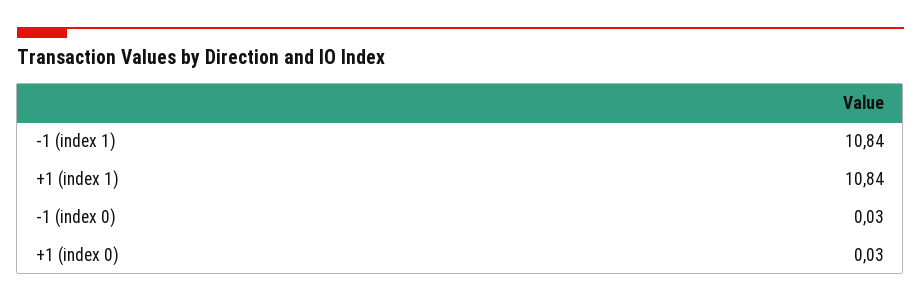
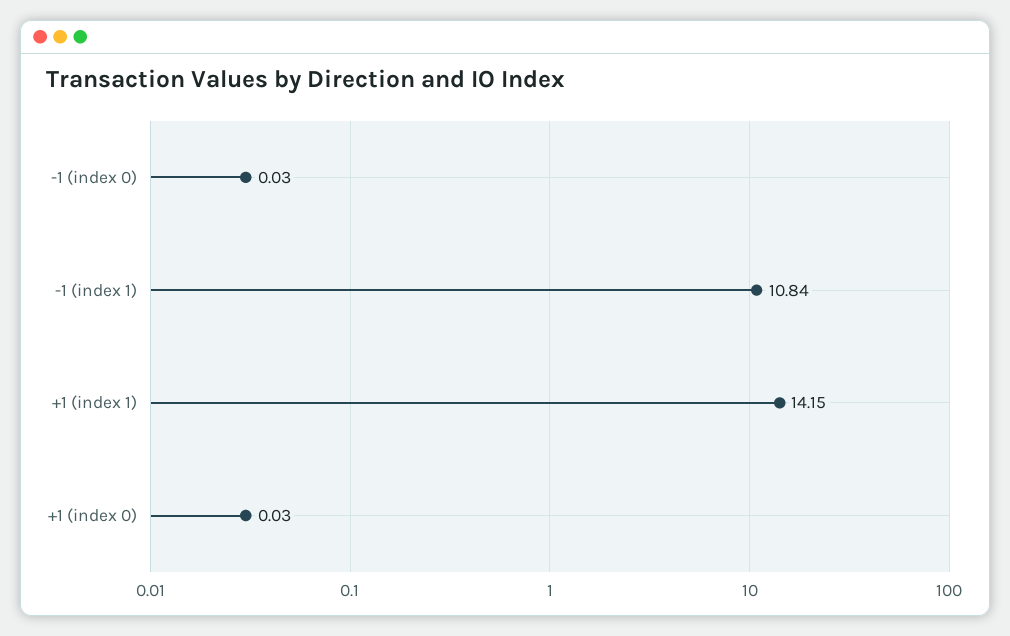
+1 (index 1): 10.84 -> 14.15

